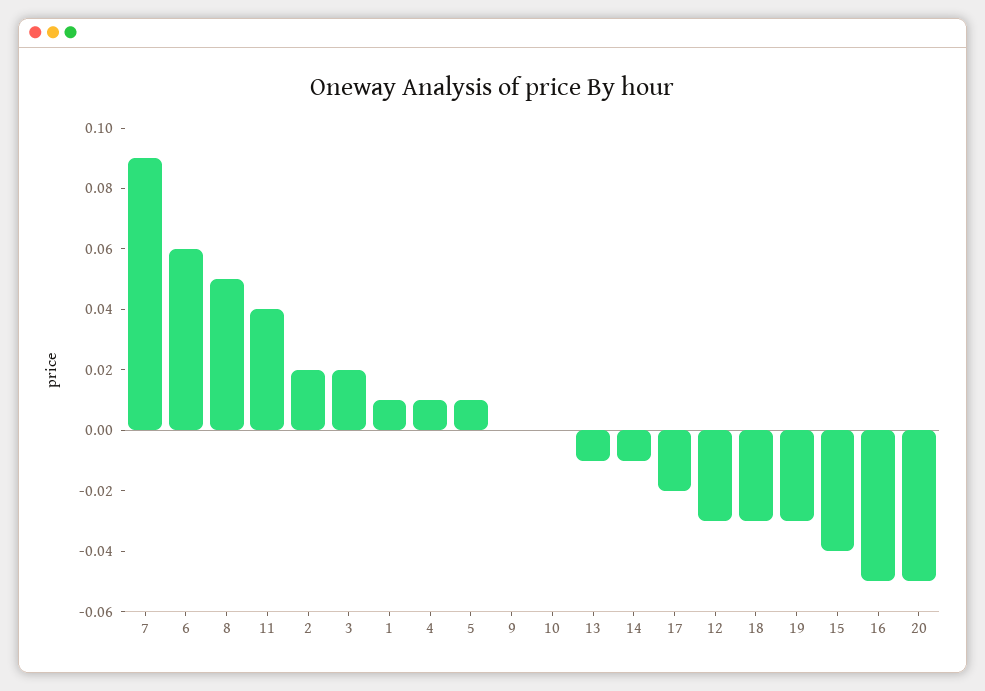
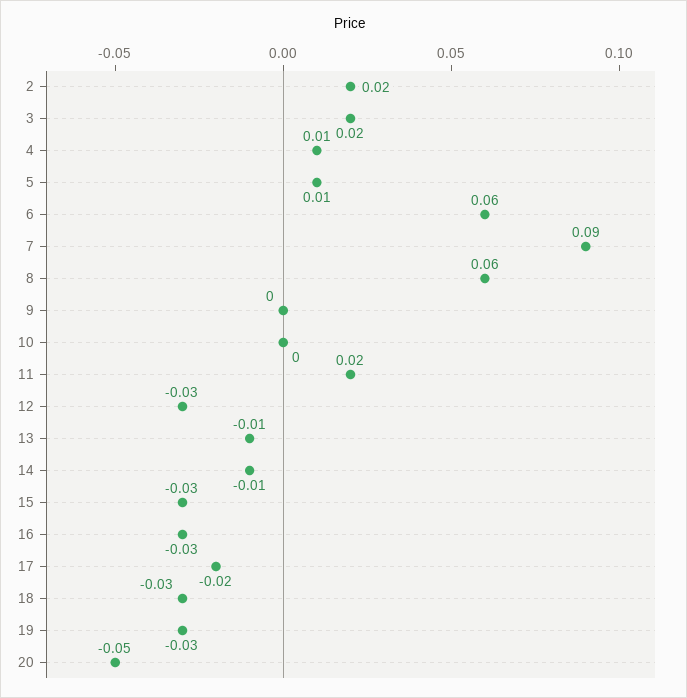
8: 0.05 -> 0.06
11: 0.04 -> 0.02
1: 0.01 -> none
15: -0.04 -> -0.03
16: -0.05 -> -0.03

